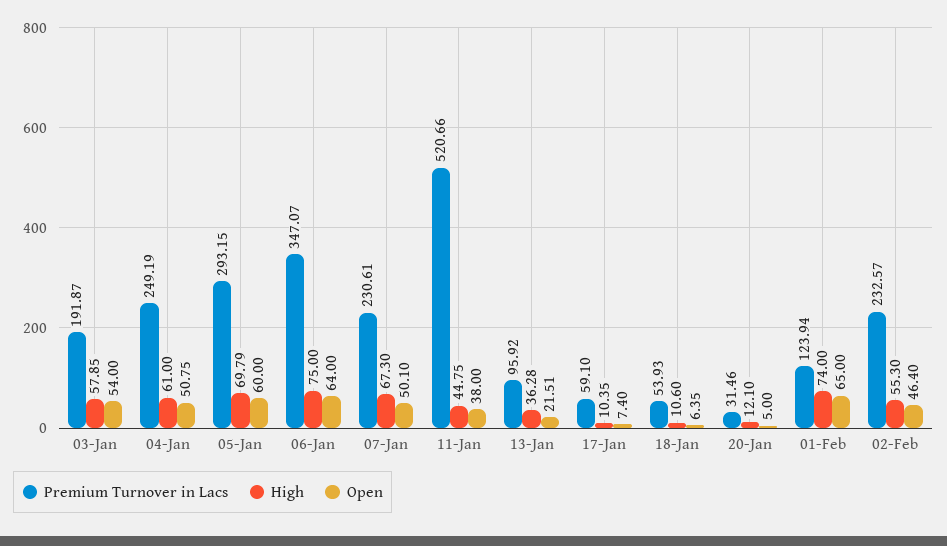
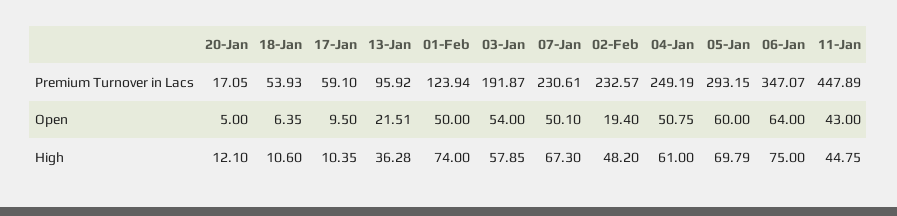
Premium Turnover in Lacs, 11-Jan: 520.66 -> 447.89
Open, 11-Jan: 38 -> 43
Open, 17-Jan: 7.4 -> 9.5
Premium Turnover in Lacs, 20-Jan: 31.46 -> 17.05
Open, 01-Feb: 65 -> 50
High, 02-Feb: 55.3 -> 48.2
Open, 02-Feb: 46.4 -> 19.4

